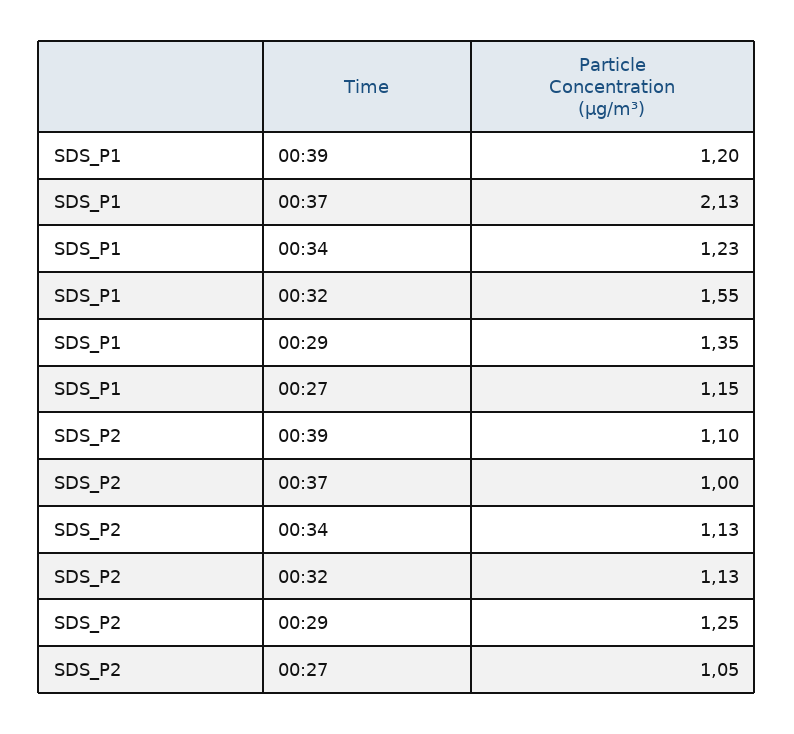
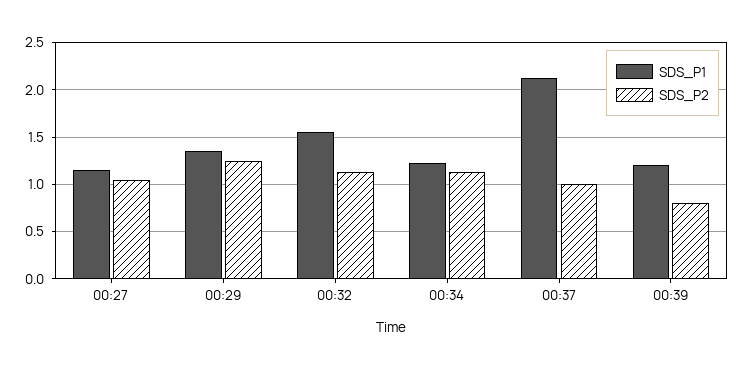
SDS_P2, 00:39: 1.1 -> 0.8

